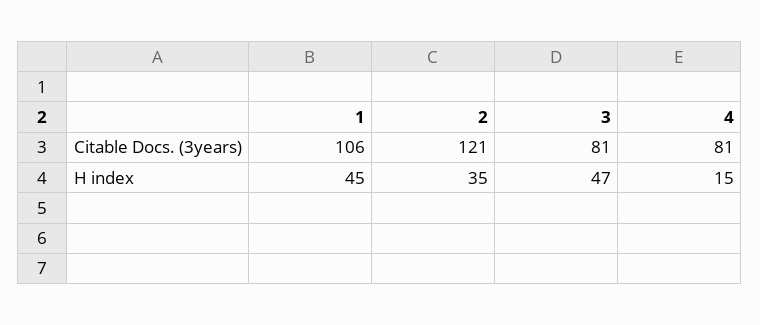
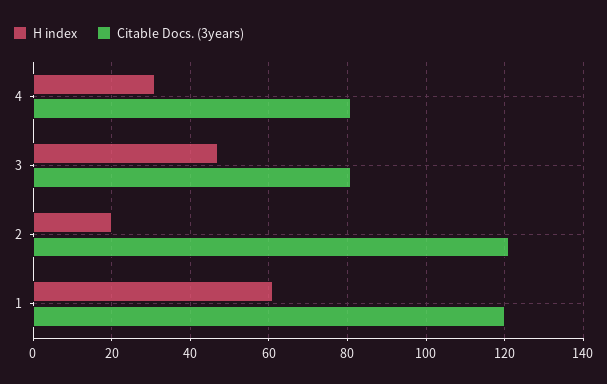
Citable Docs. (3years), 1: 106 -> 120
H index, 1: 45 -> 60
H index, 2: 35 -> 20
H index, 4: 15 -> 30

